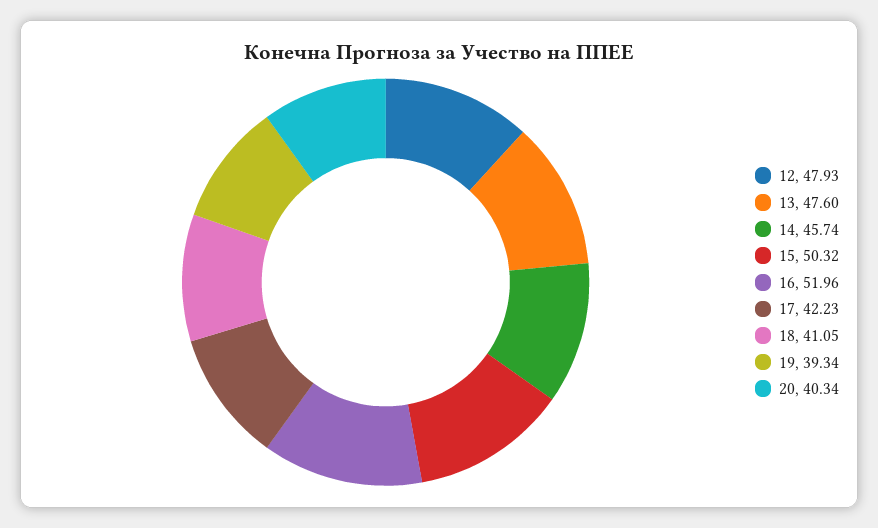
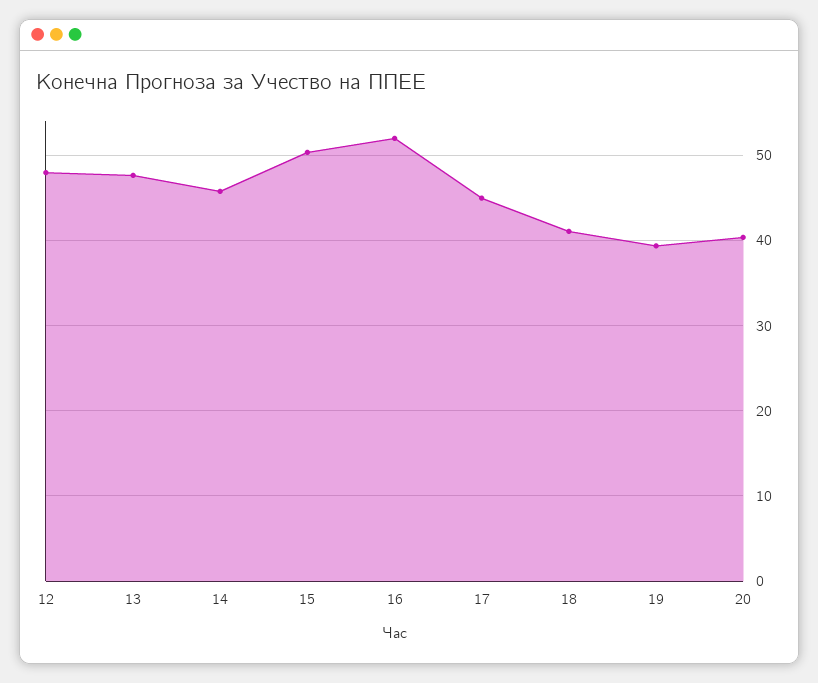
17: 42.23 -> 45

